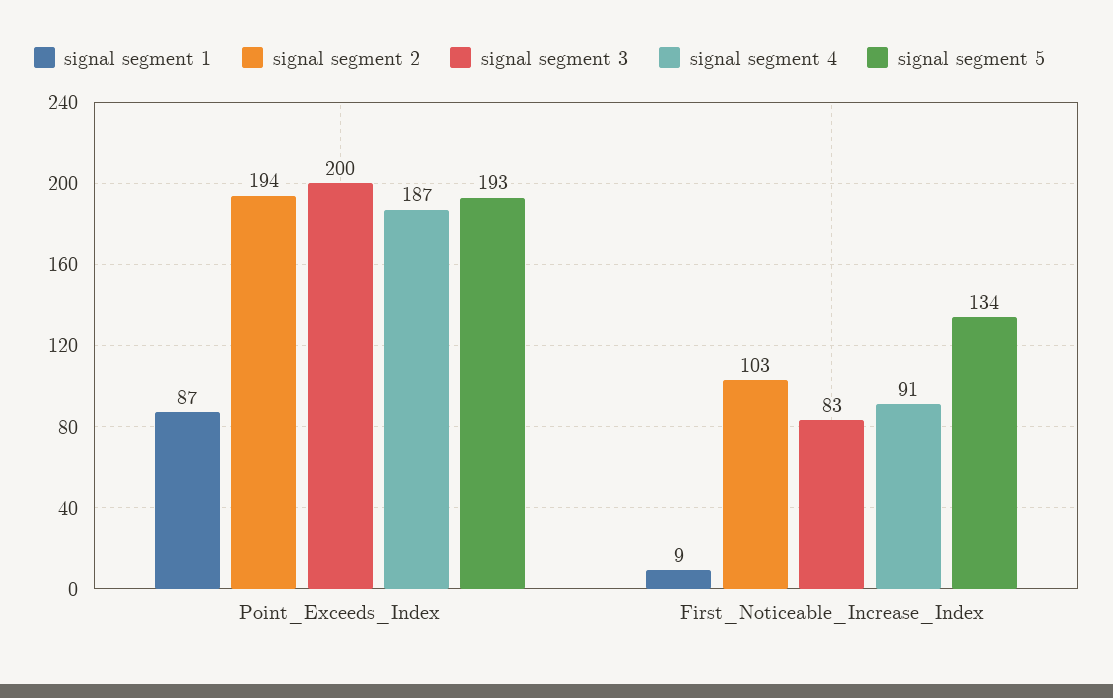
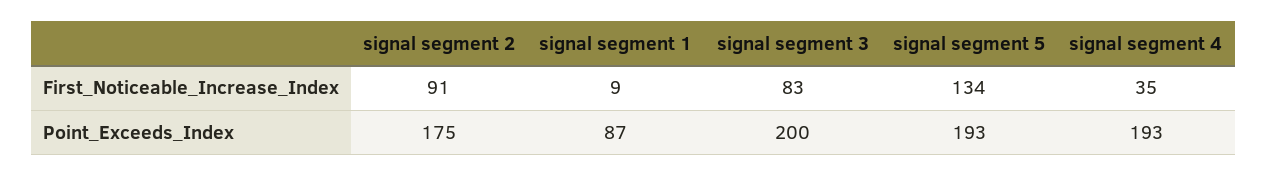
signal segment 2, Point_Exceeds_Index: 194 -> 175
signal segment 4, Point_Exceeds_Index: 187 -> 193
signal segment 2, First_Noticeable_Increase_Index: 103 -> 91
signal segment 4, First_Noticeable_Increase_Index: 91 -> 35

